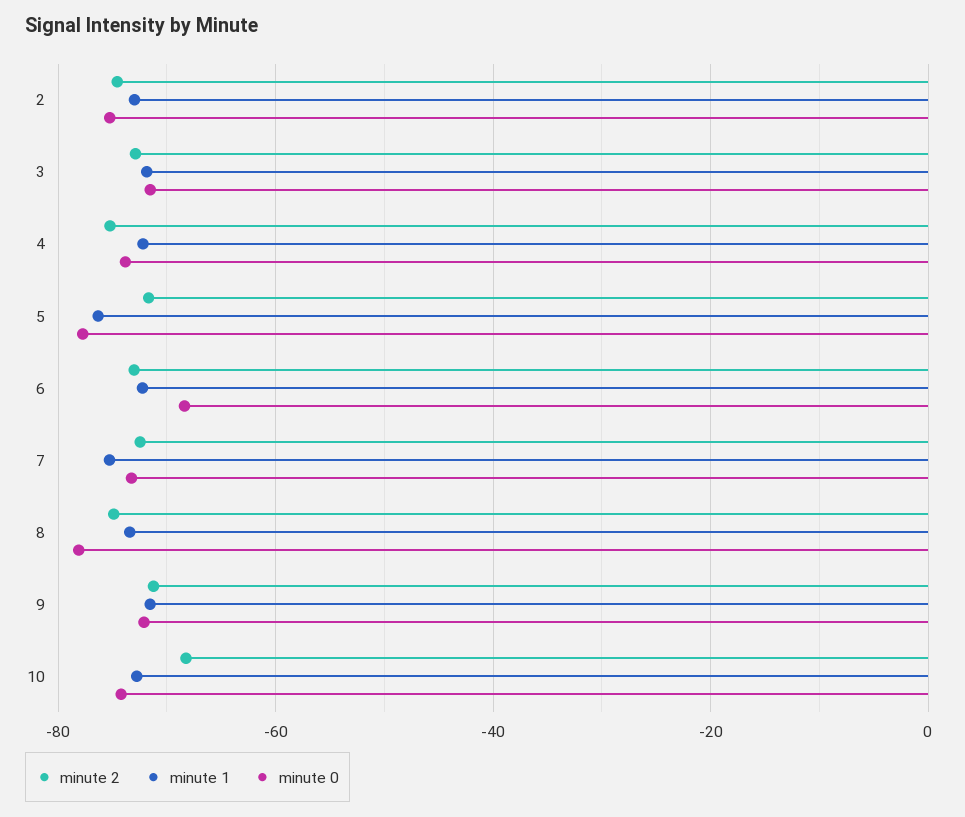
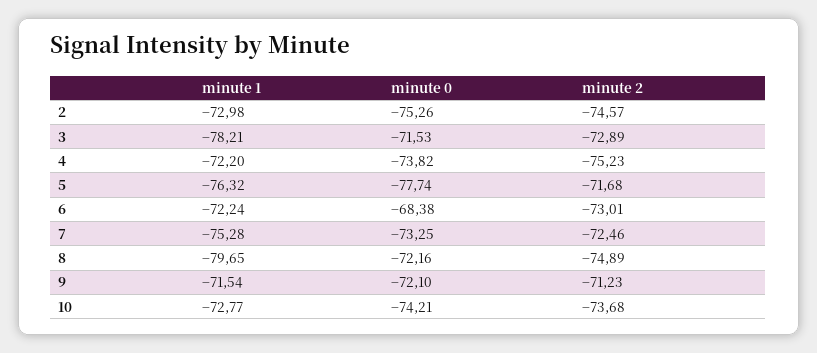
minute 1, 3: -72 -> -78.21
minute 1, 8: -74 -> -79.65
minute 0, 8: -78 -> -72.16
minute 2, 10: -68 -> -73.68

